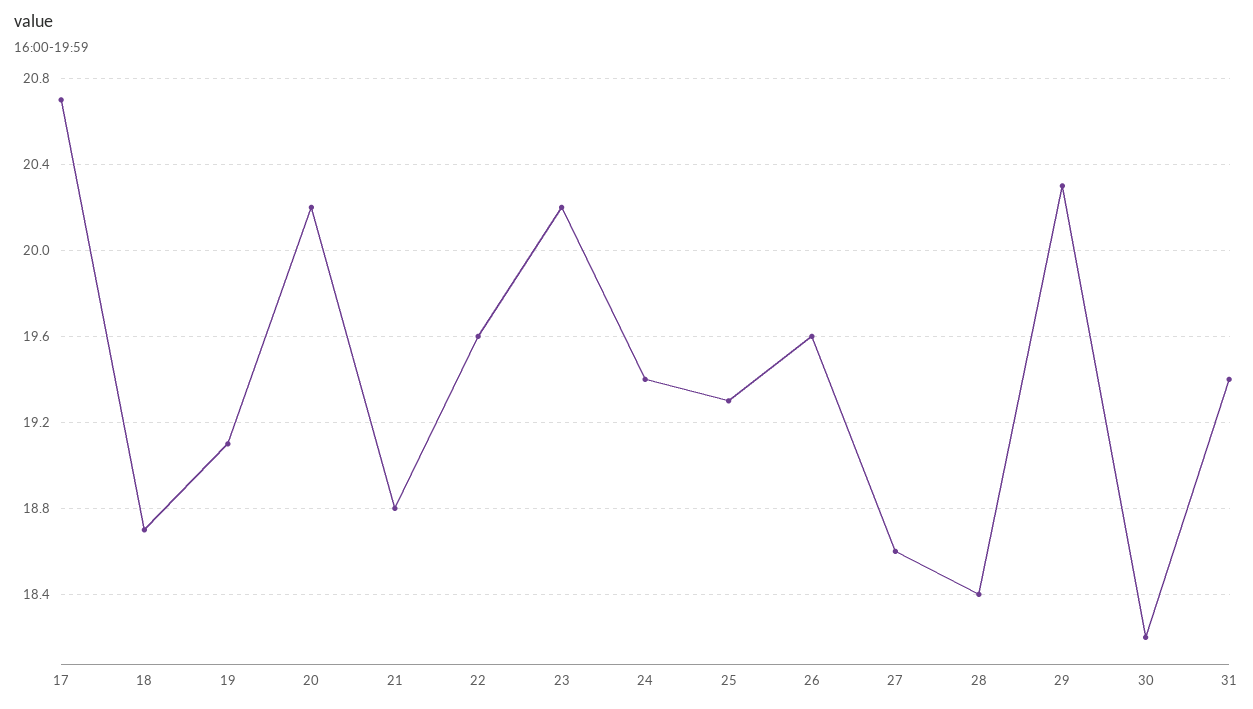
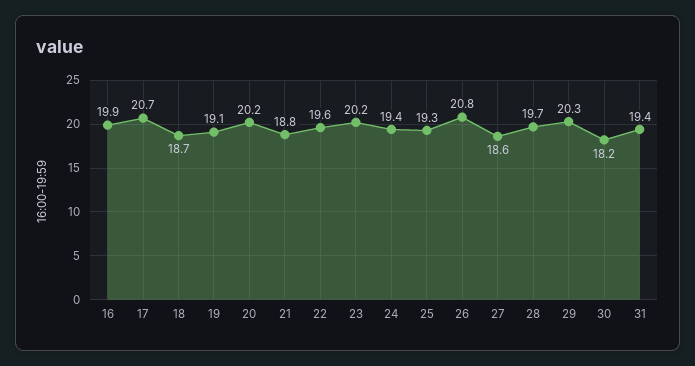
26: 19.6 -> 20.8
28: 18.4 -> 19.7
16: none -> 19.9

